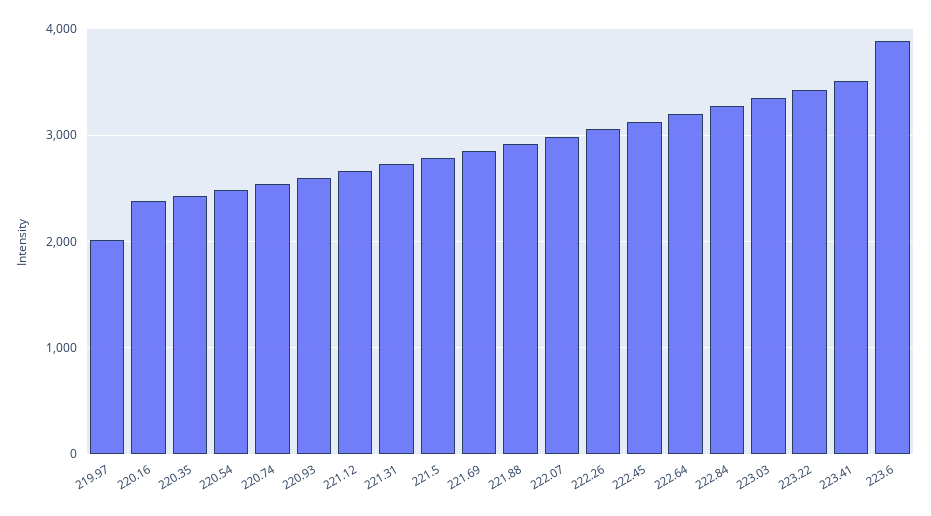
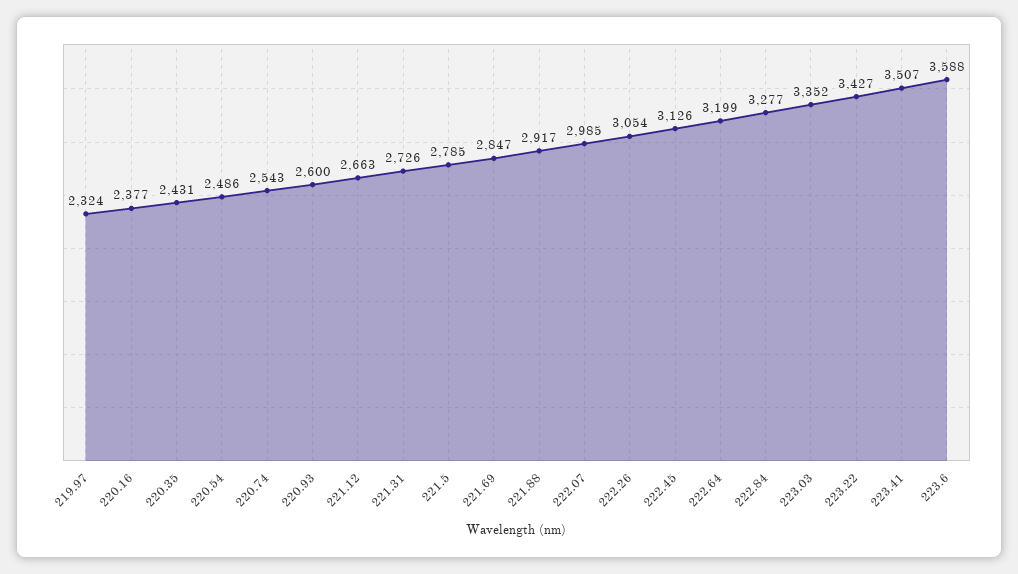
219.97: 2000 -> 2324
223.6: 3900 -> 3588

